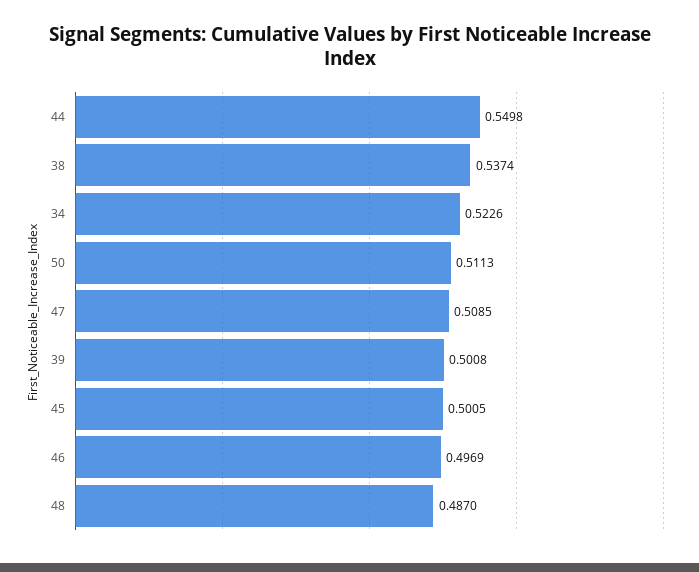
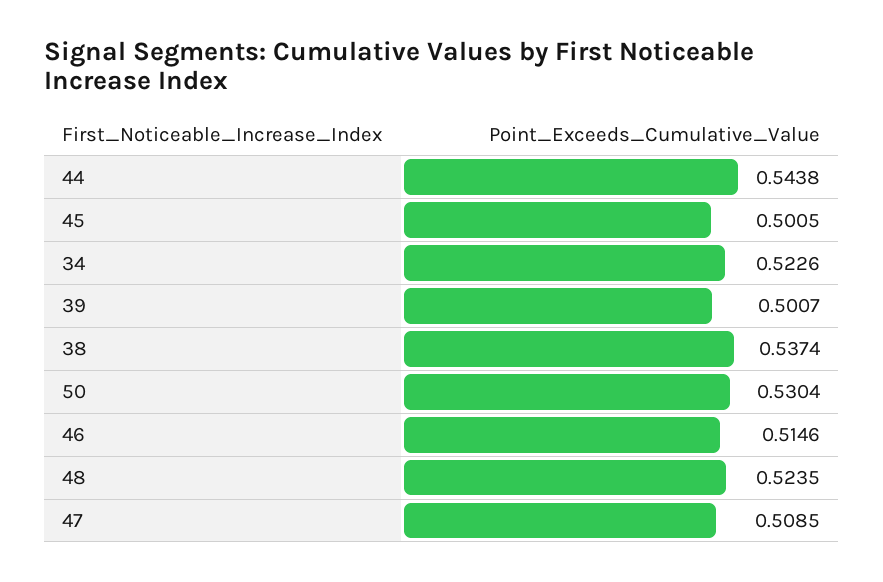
44: 0.5498 -> 0.5438
50: 0.5113 -> 0.5304
39: 0.5008 -> 0.5007
46: 0.4969 -> 0.5146
48: 0.487 -> 0.5235

